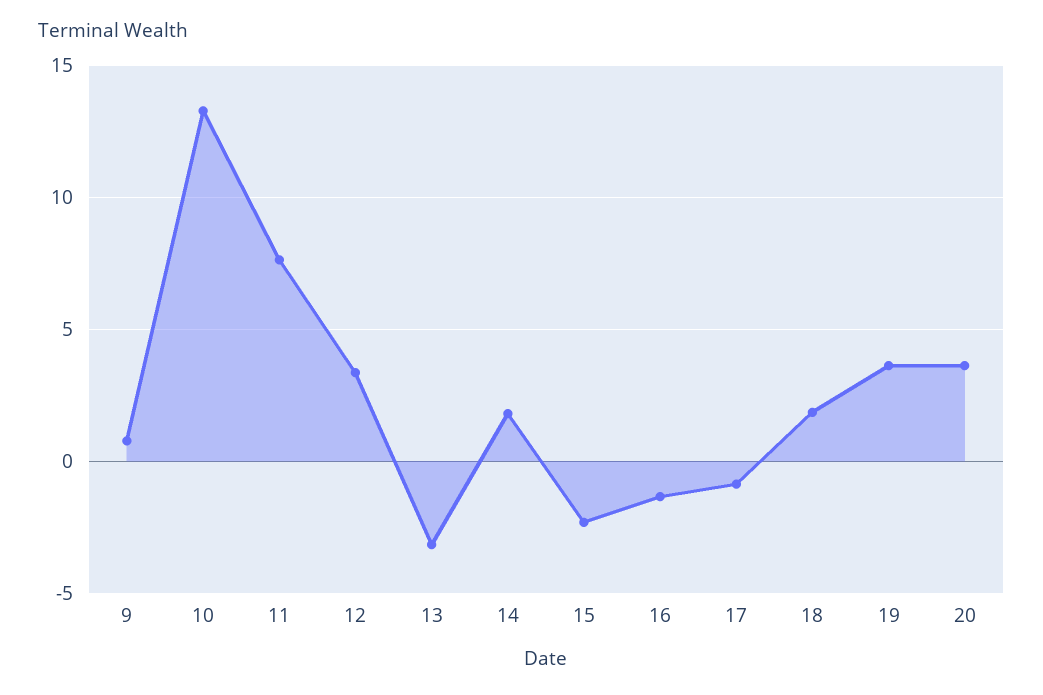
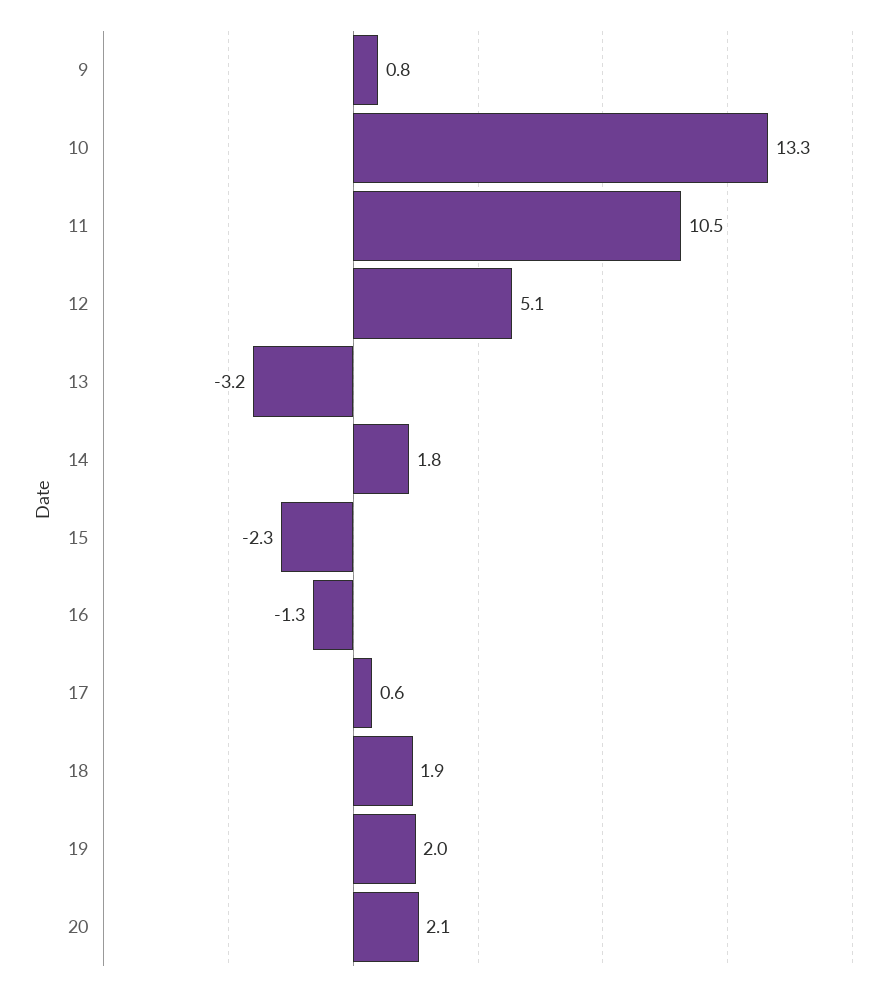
11: 7.5 -> 10.5
12: 3.5 -> 5.1
17: -1 -> 0.6
19: 3.5 -> 2
20: 3.5 -> 2.1

